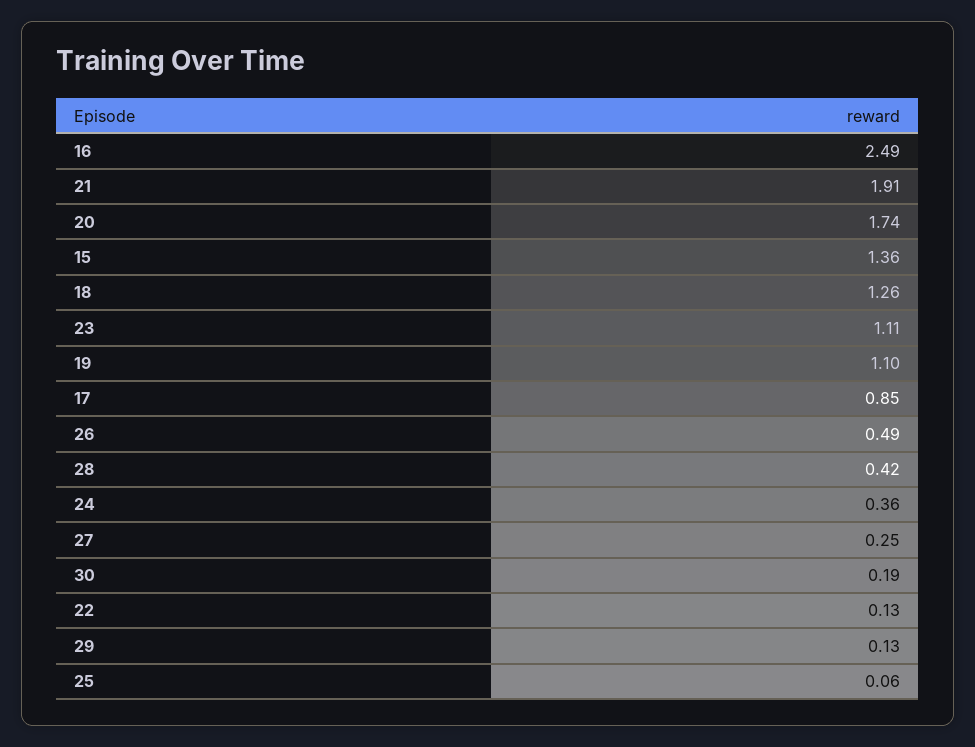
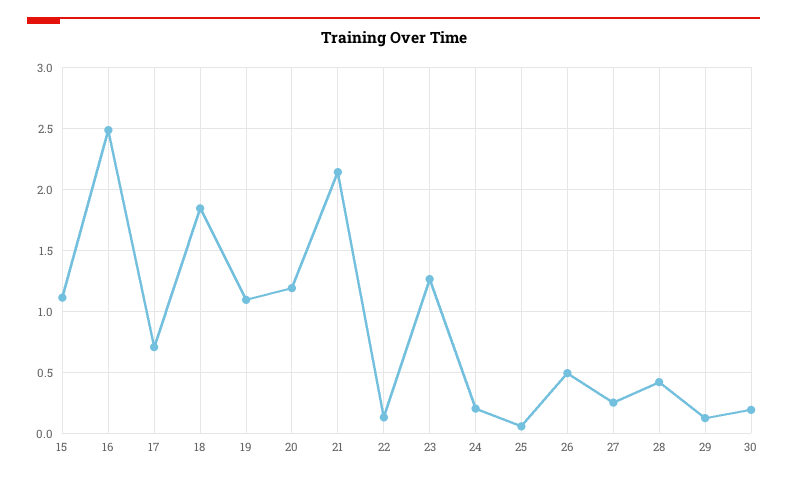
21: 1.91 -> 2.15
20: 1.74 -> 1.2
15: 1.36 -> 1.1
18: 1.26 -> 1.85
23: 1.11 -> 1.25
17: 0.85 -> 0.7
24: 0.36 -> 0.2

